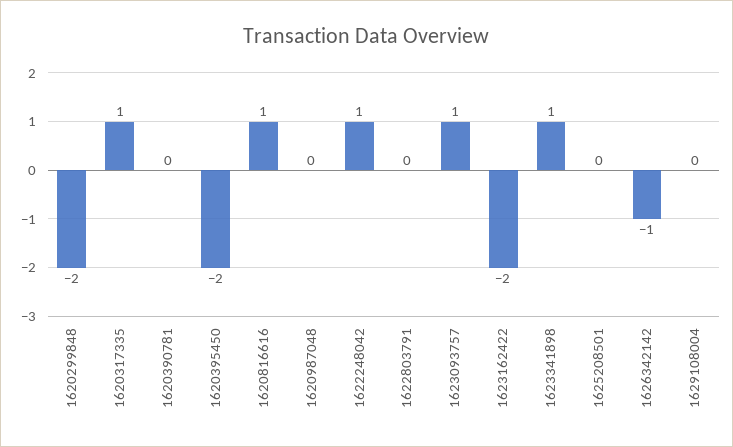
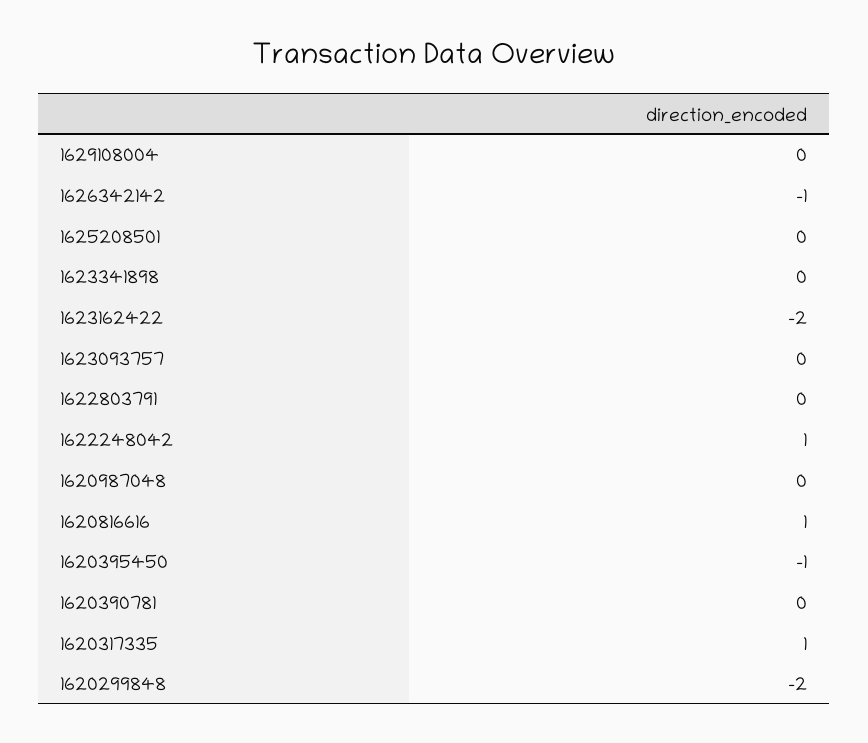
1620395450: -2 -> -1
1623093757: 1 -> 0
1623341898: 1 -> 0

